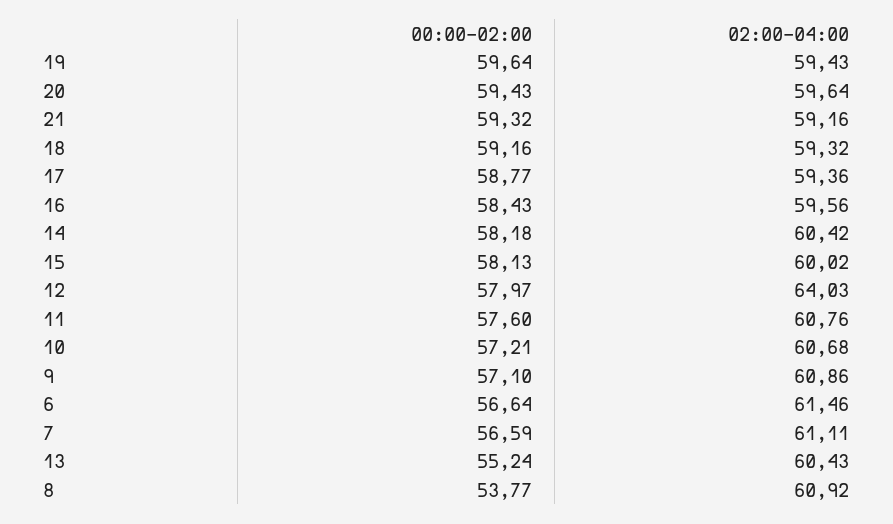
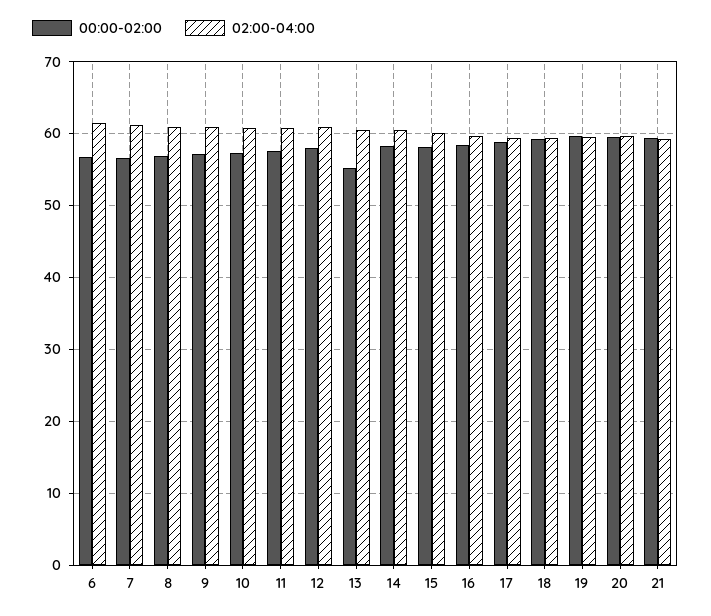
02:00-04:00, 12: 64.03 -> 61
00:00-02:00, 8: 53.77 -> 57

